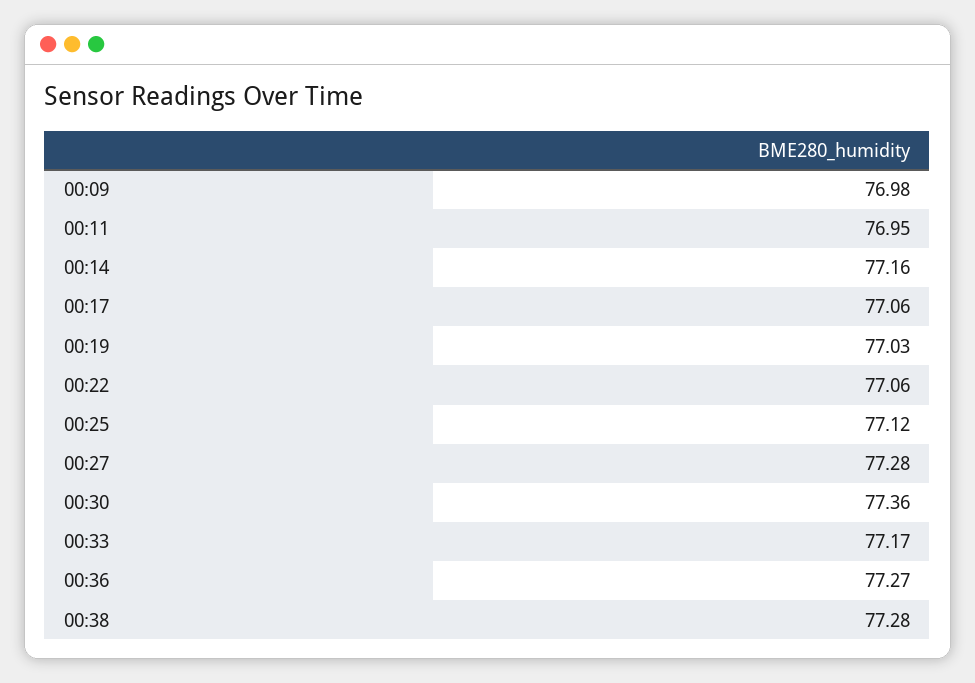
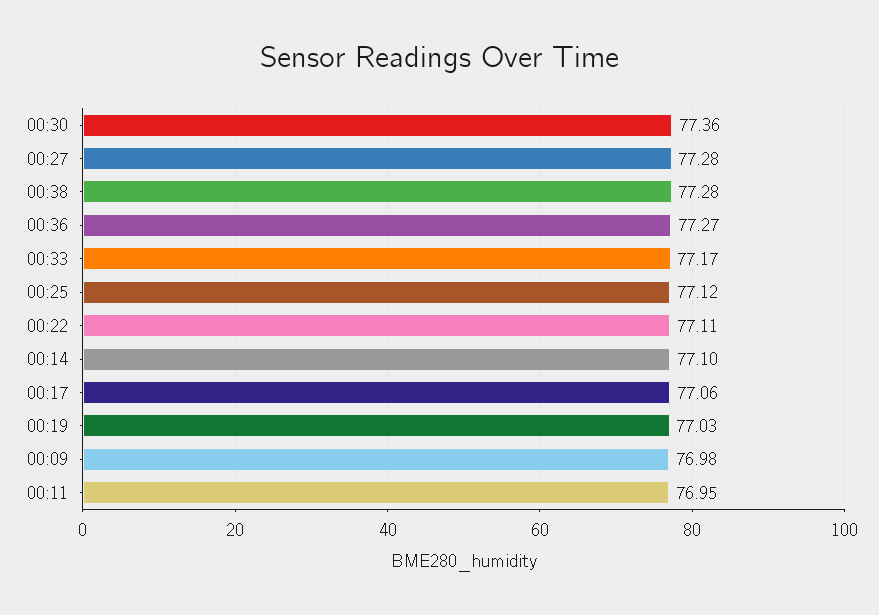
00:14: 77.16 -> 77.1
00:22: 77.06 -> 77.11

